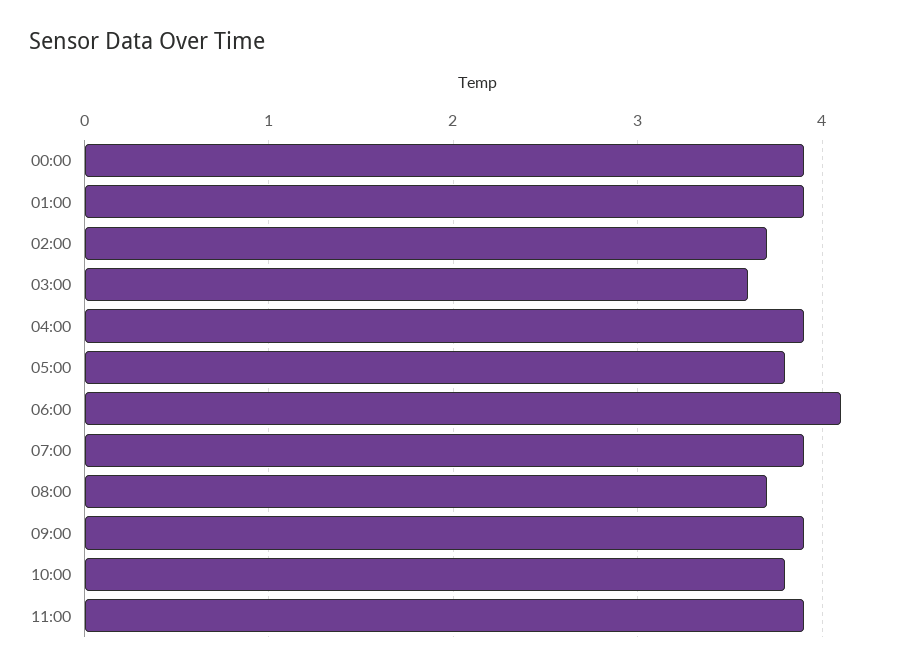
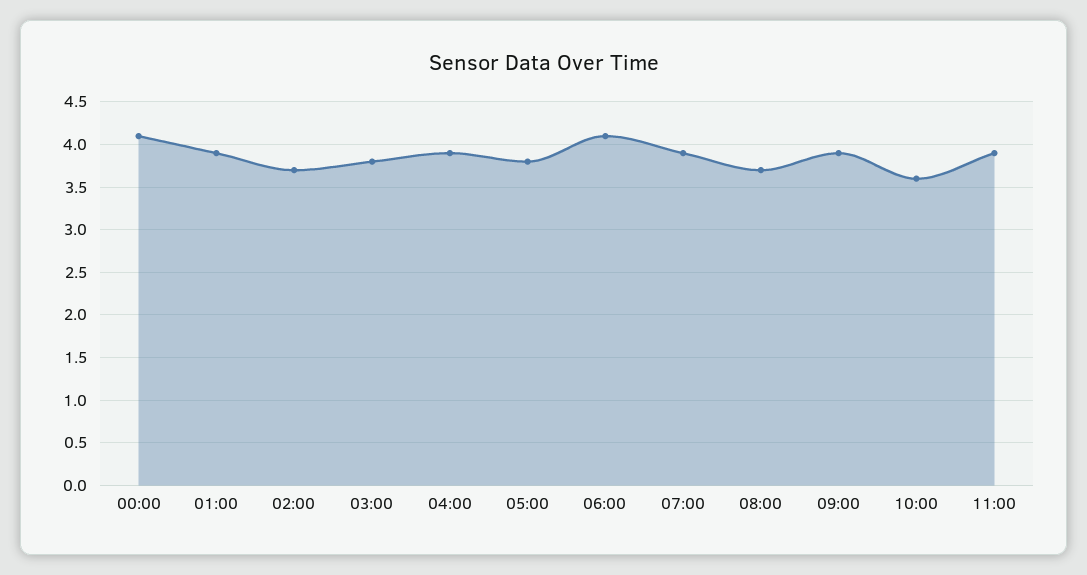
00:00: 3.9 -> 4.1
03:00: 3.6 -> 3.8
10:00: 3.8 -> 3.6

